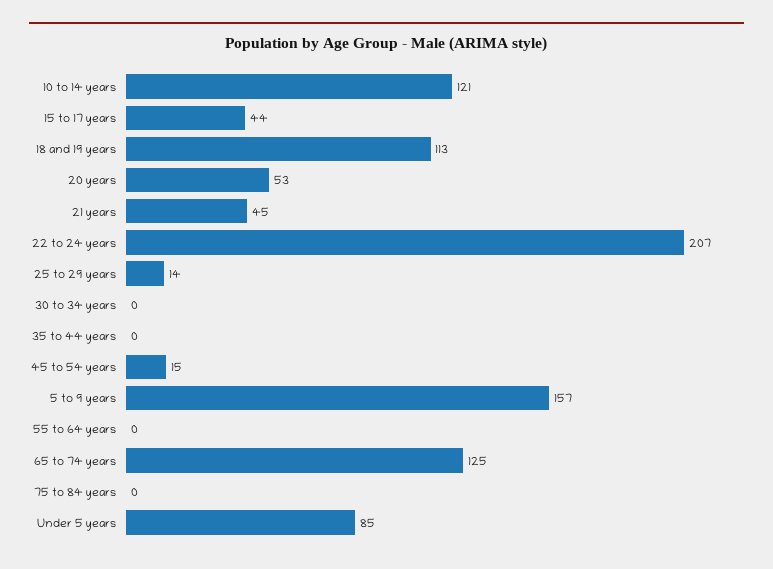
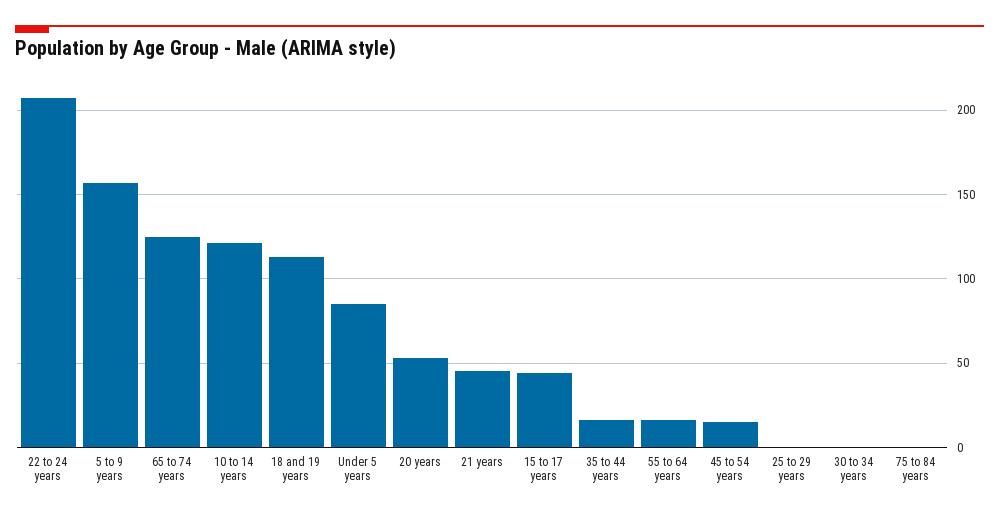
25 to 29 years: 14 -> 0
35 to 44 years: 0 -> 15
55 to 64 years: 0 -> 15

